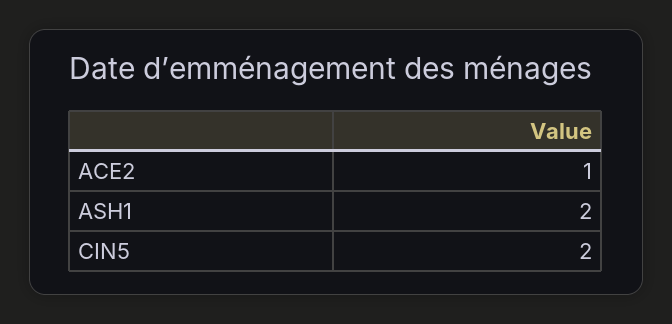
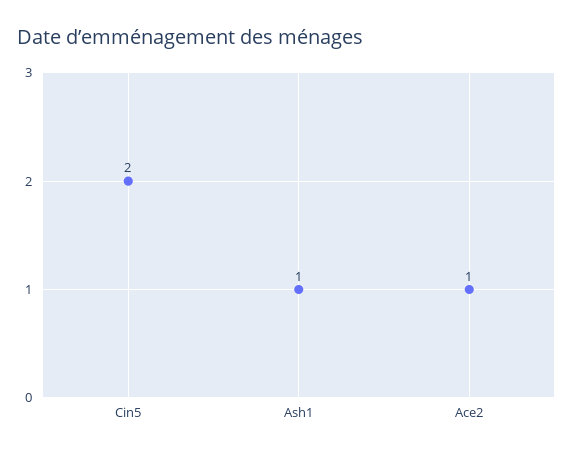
ASH1: 2 -> 1

